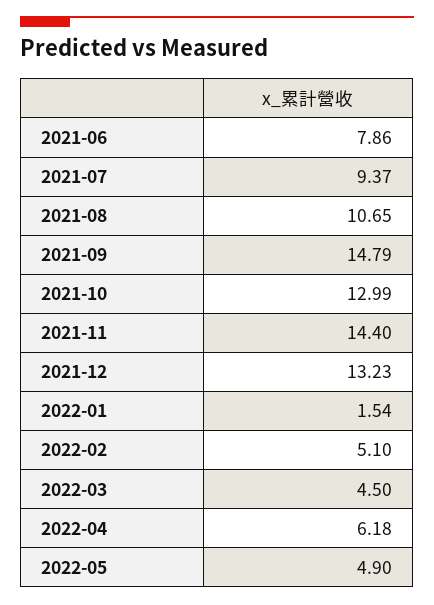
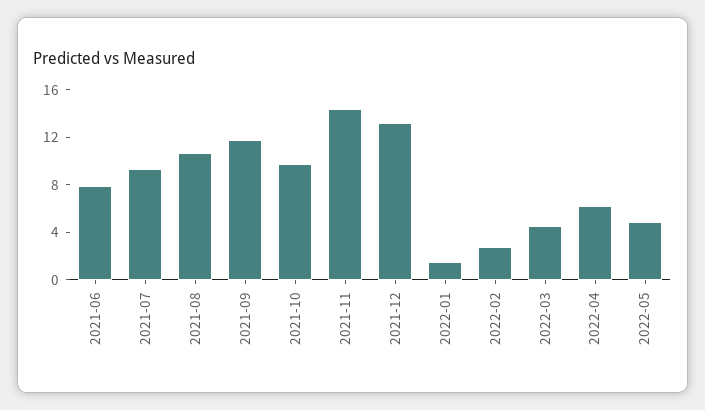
2021-09: 14.79 -> 12
2021-10: 12.99 -> 10
2022-02: 5.1 -> 3

